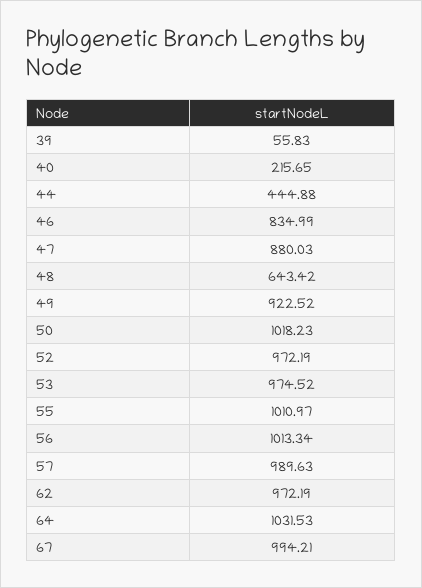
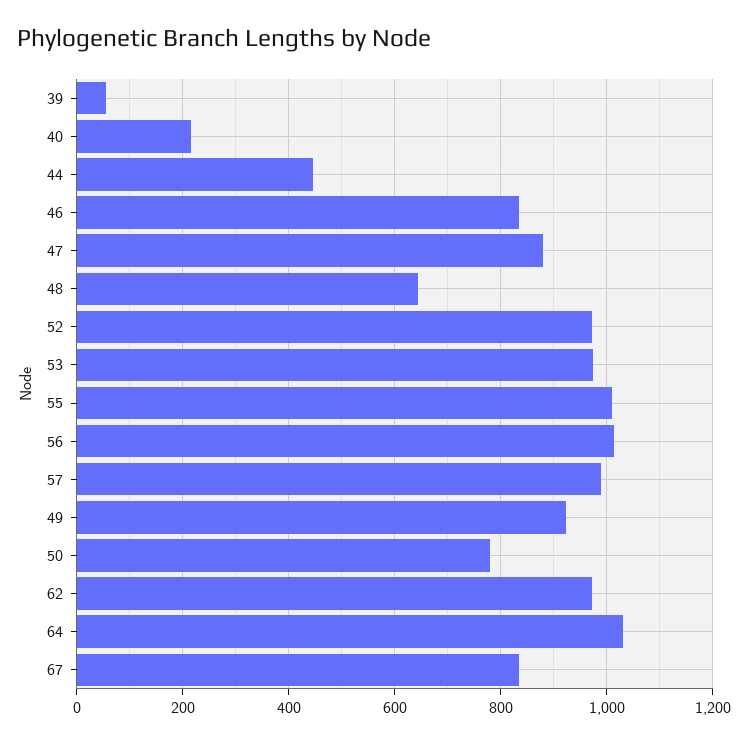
50: 1018.23 -> 780
67: 994.21 -> 840

